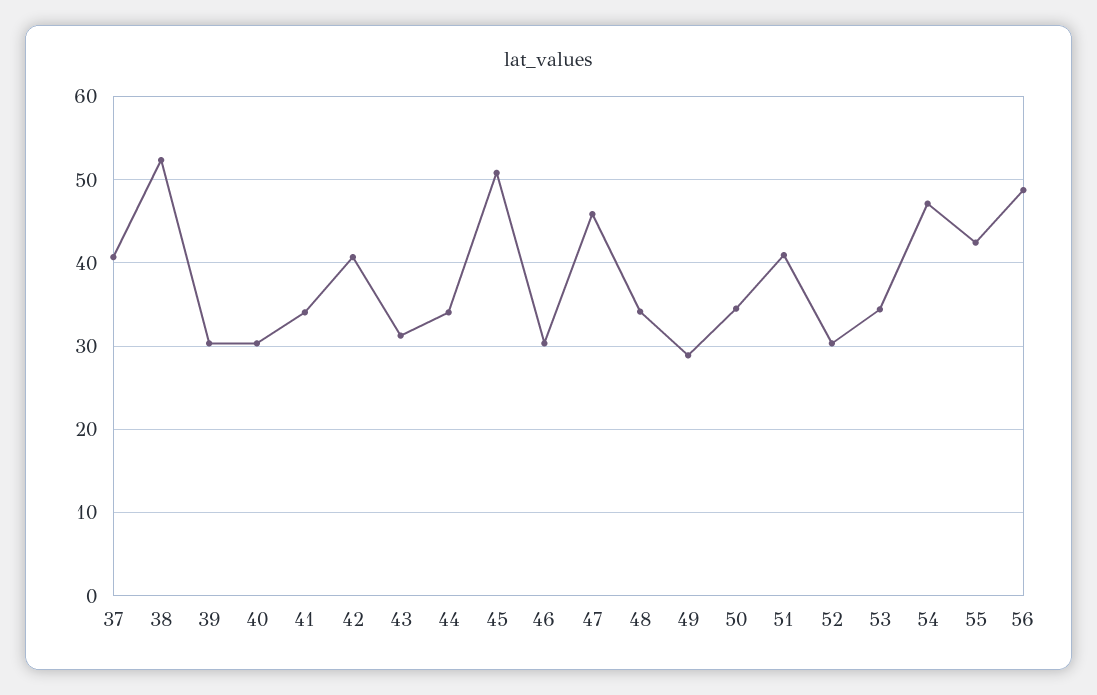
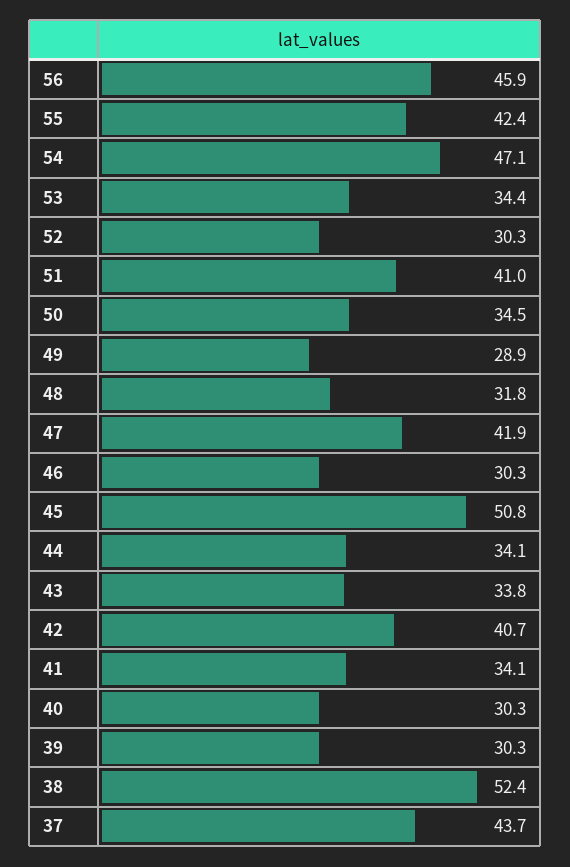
37: 41 -> 43.7
43: 31 -> 33.8
47: 46 -> 41.9
48: 34 -> 31.8
56: 49 -> 45.9

